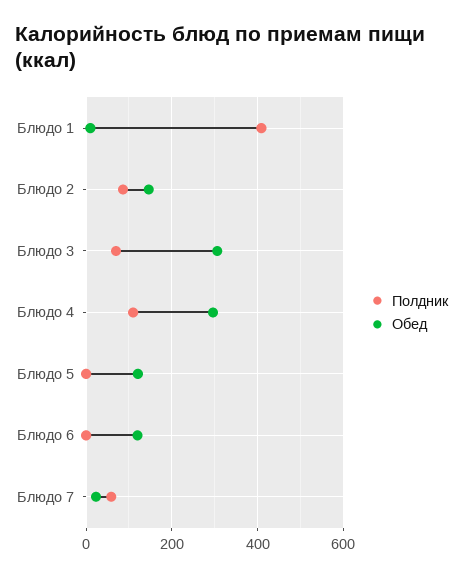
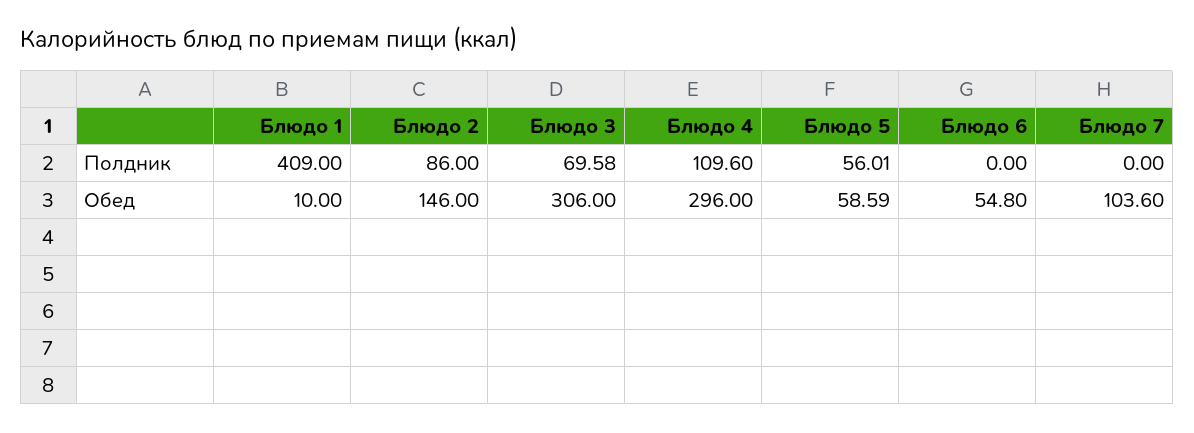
Полдник, Блюдо 5: 0 -> 56.01
Обед, Блюдо 5: 120 -> 58.59
Обед, Блюдо 6: 120 -> 54.8
Полдник, Блюдо 7: 60 -> 0
Обед, Блюдо 7: 20 -> 103.6

